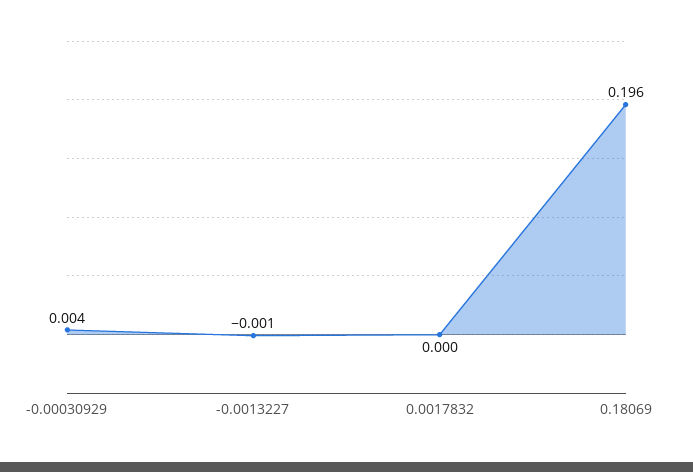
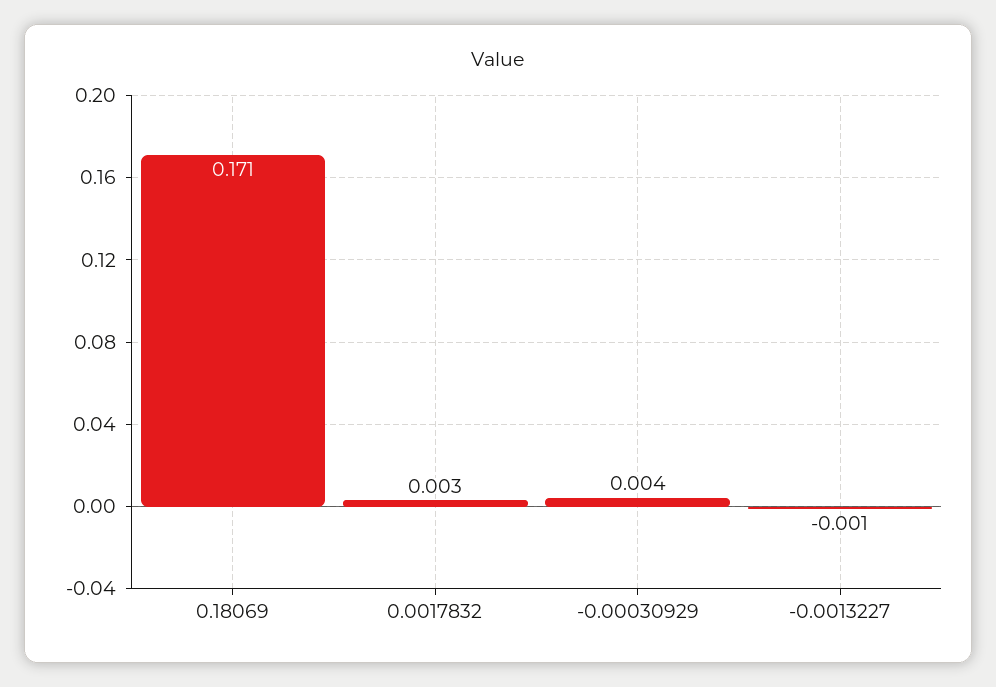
0.0017832: 0 -> 0.003
0.18069: 0.196 -> 0.171

